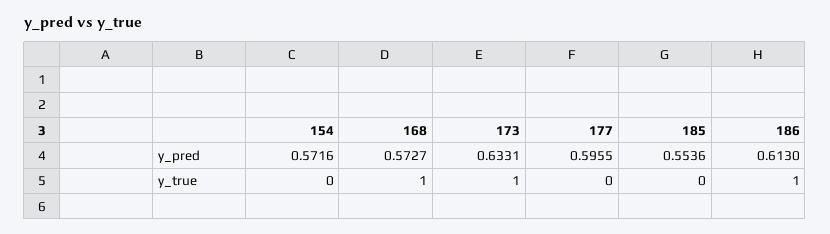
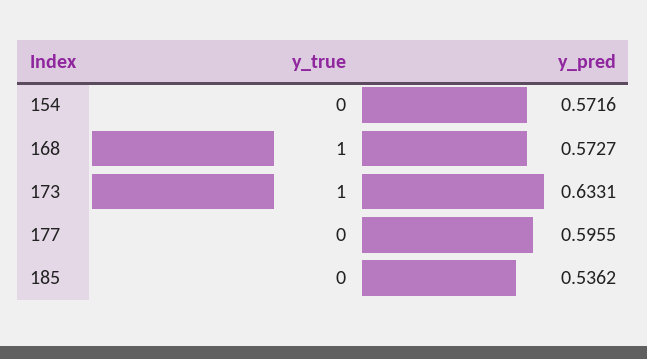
185, y_pred: 0.5536 -> 0.5362
186, y_pred: 0.613 -> none
186, y_true: 1 -> none

